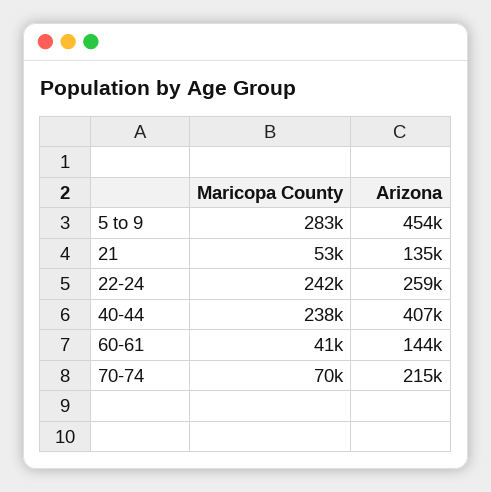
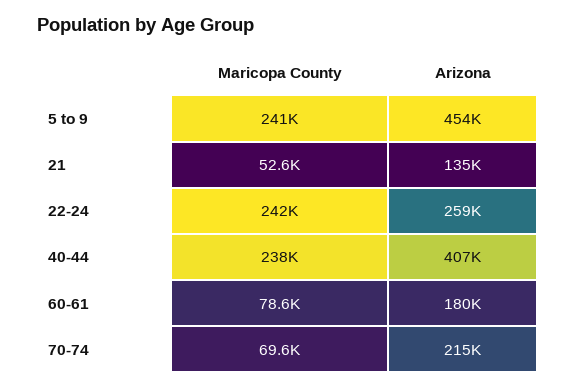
Maricopa County, 5 to 9: 283000 -> 241000
Maricopa County, 60-61: 41000 -> 78600
Arizona, 60-61: 144000 -> 180000

